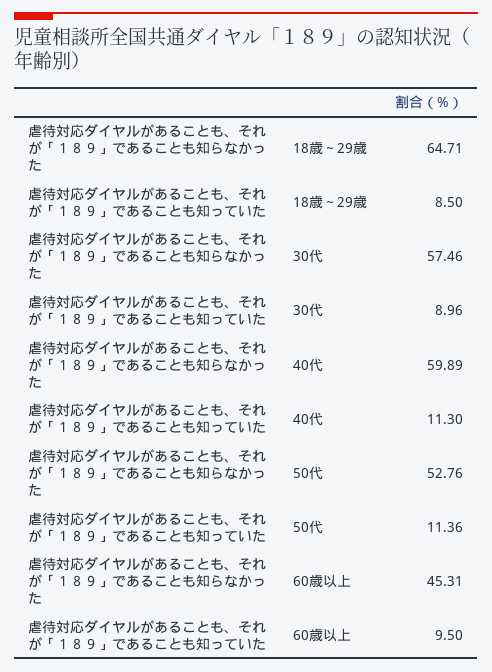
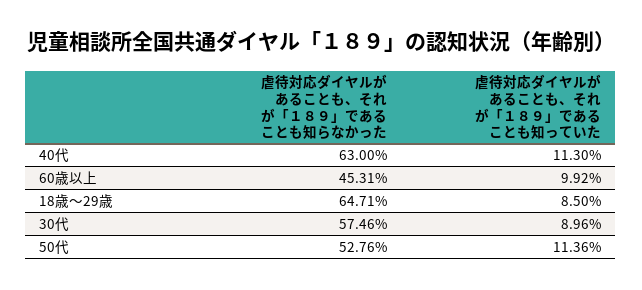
虐待対応ダイヤルがあることも、それが「１８９」であることも知らなかった, 40代: 59.89 -> 63
虐待対応ダイヤルがあることも、それが「１８９」であることも知っていた, 60歳以上: 9.5 -> 9.92

